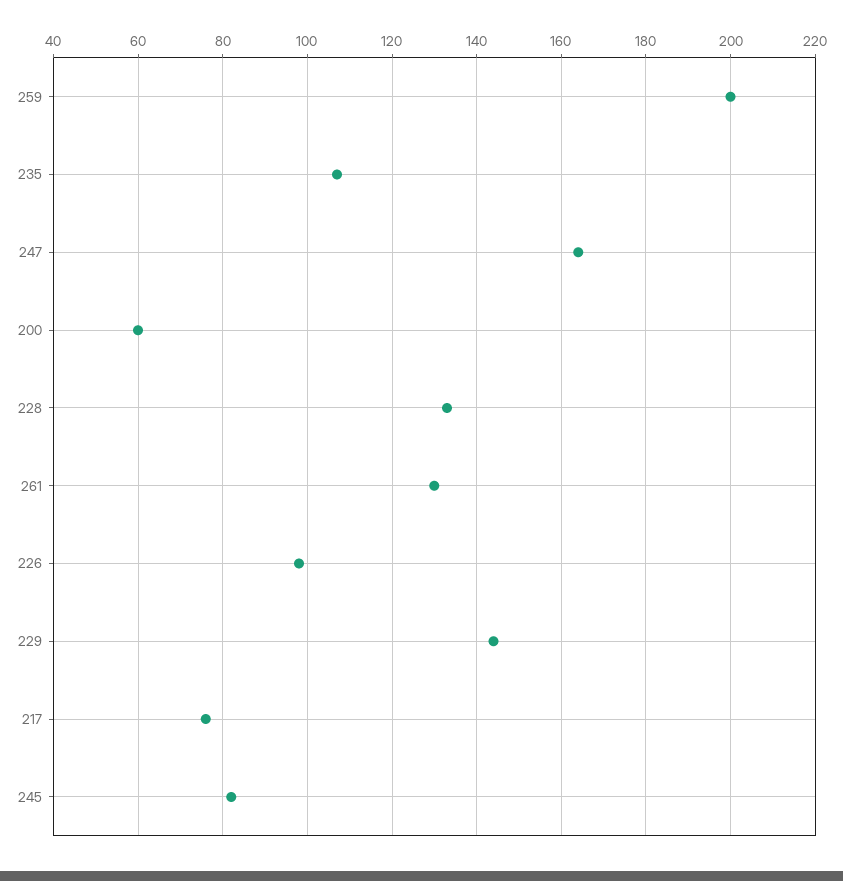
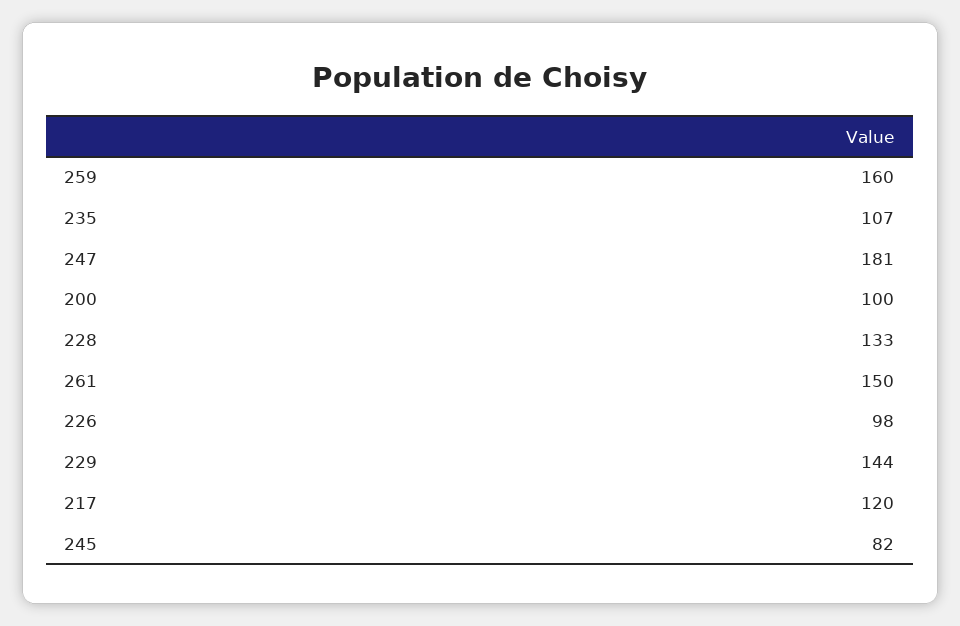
259: 200 -> 160
247: 165 -> 181
200: 60 -> 100
261: 130 -> 150
217: 75 -> 120

